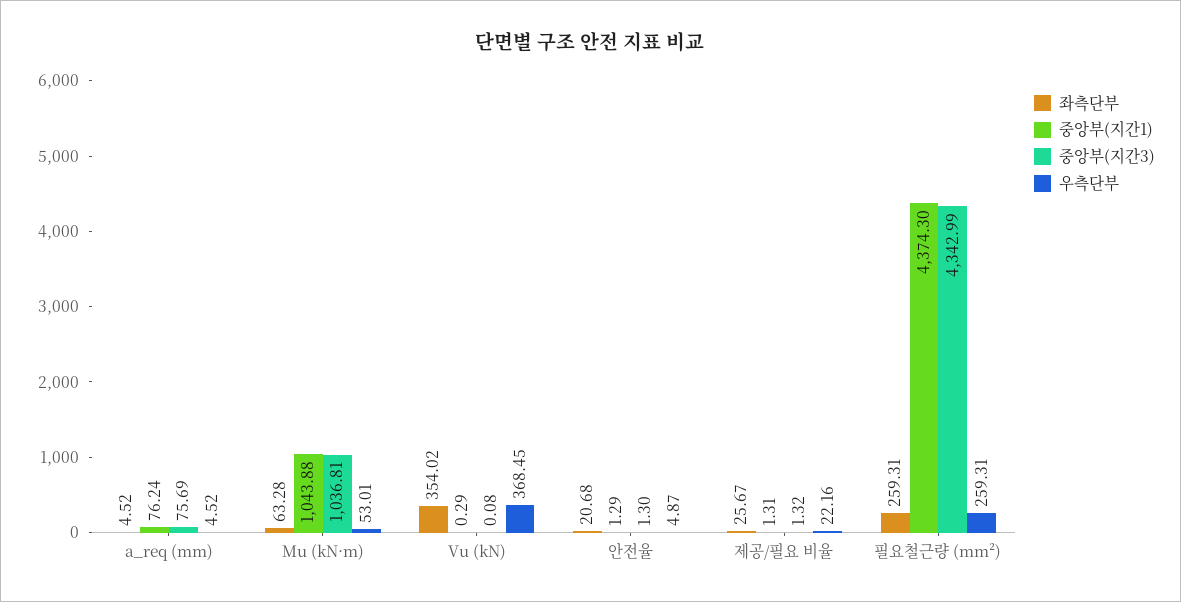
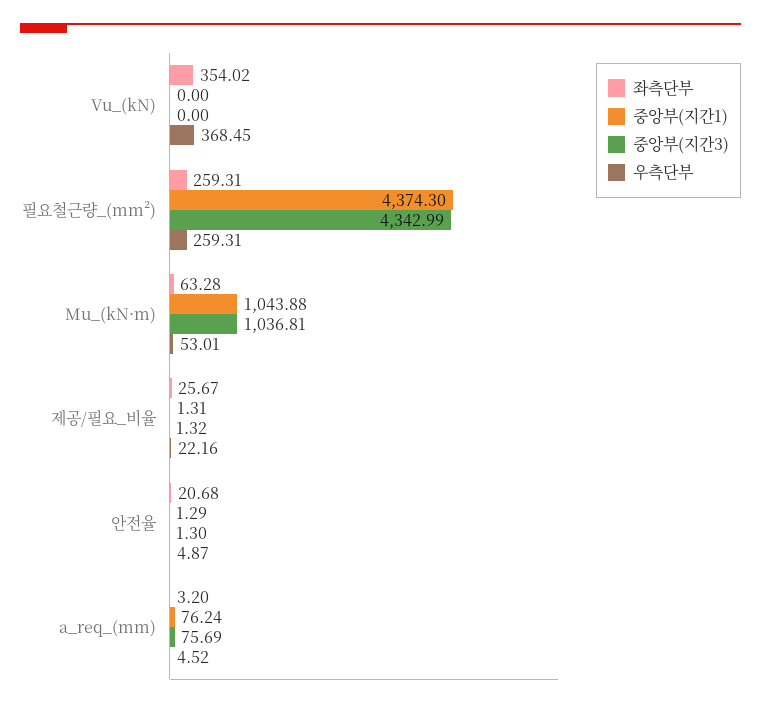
좌측단부, a_req (mm): 4.52 -> 3.2
중앙부(지간1), Vu (kN): 0.29 -> 0
중앙부(지간3), Vu (kN): 0.08 -> 0

